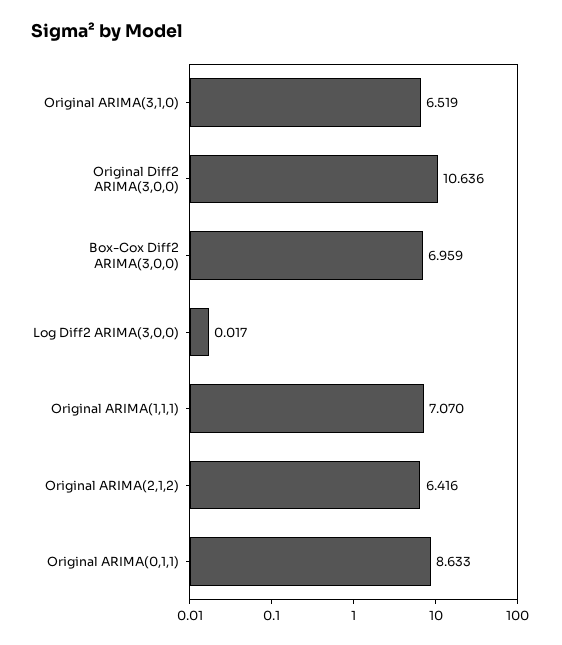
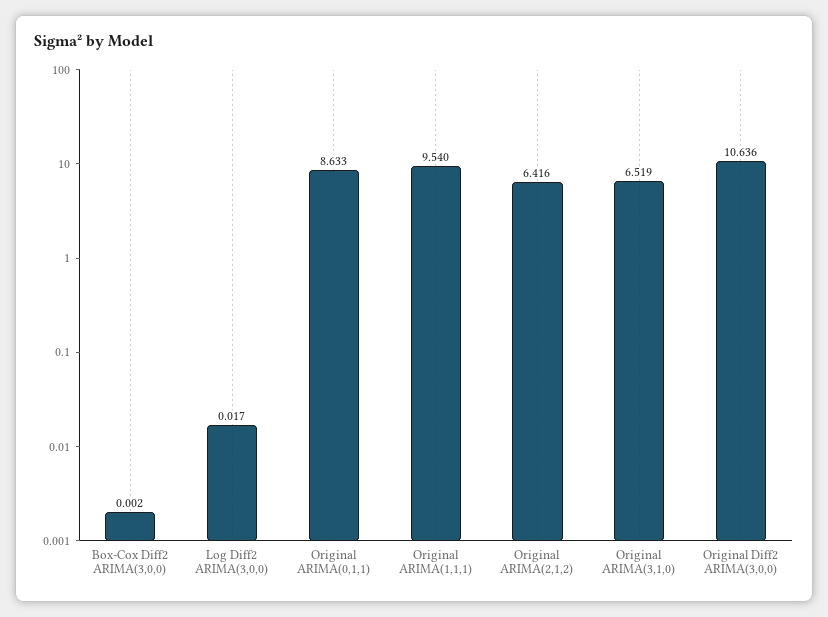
Box-Cox Diff2 ARIMA(3,0,0): 6.959 -> 0.002
Original ARIMA(1,1,1): 7.07 -> 9.54

